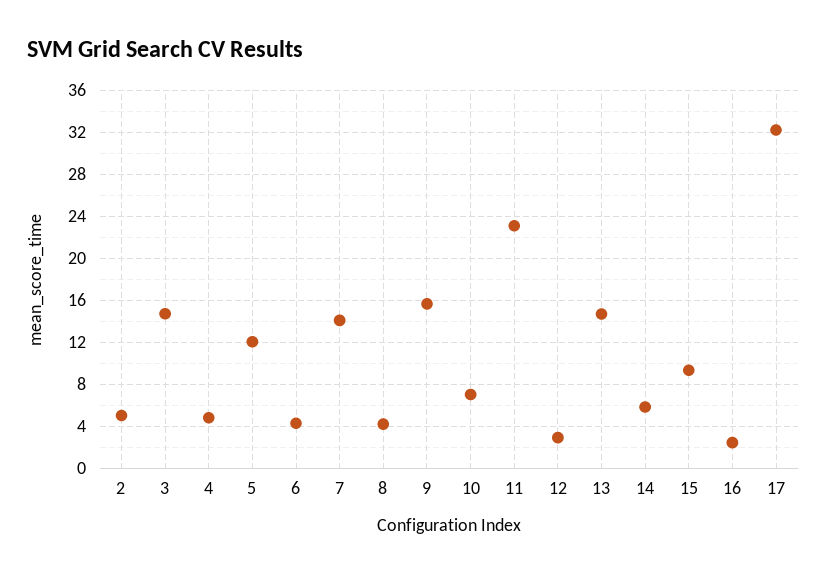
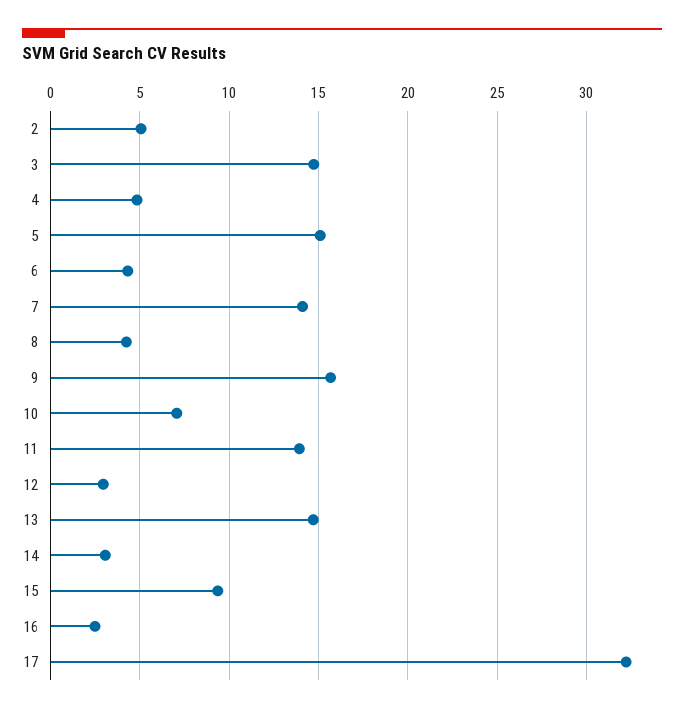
5: 12 -> 15
11: 23 -> 14
14: 6 -> 3

